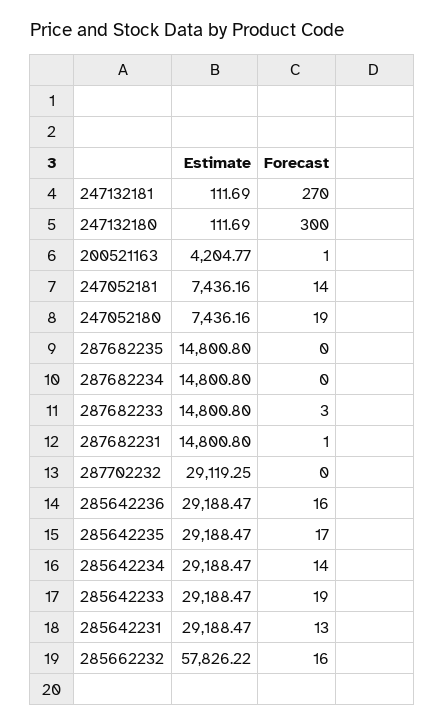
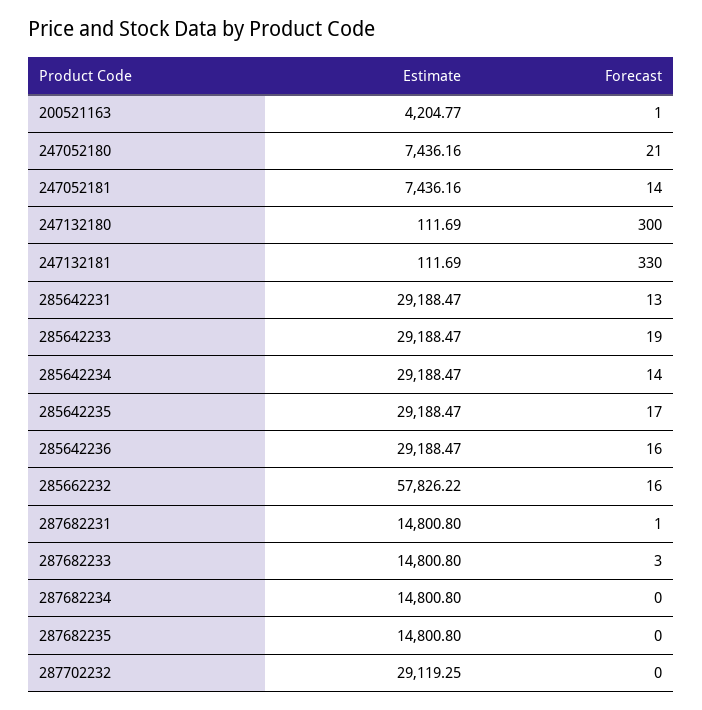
Forecast, 247132181: 270 -> 330
Forecast, 247052180: 19 -> 21

